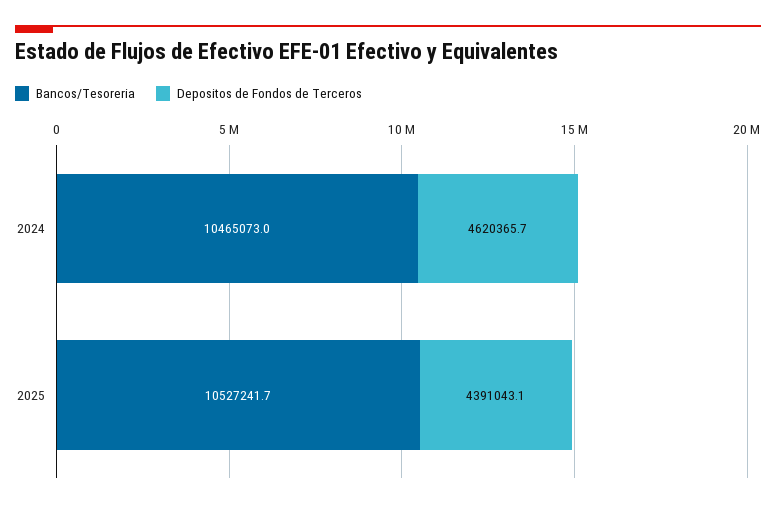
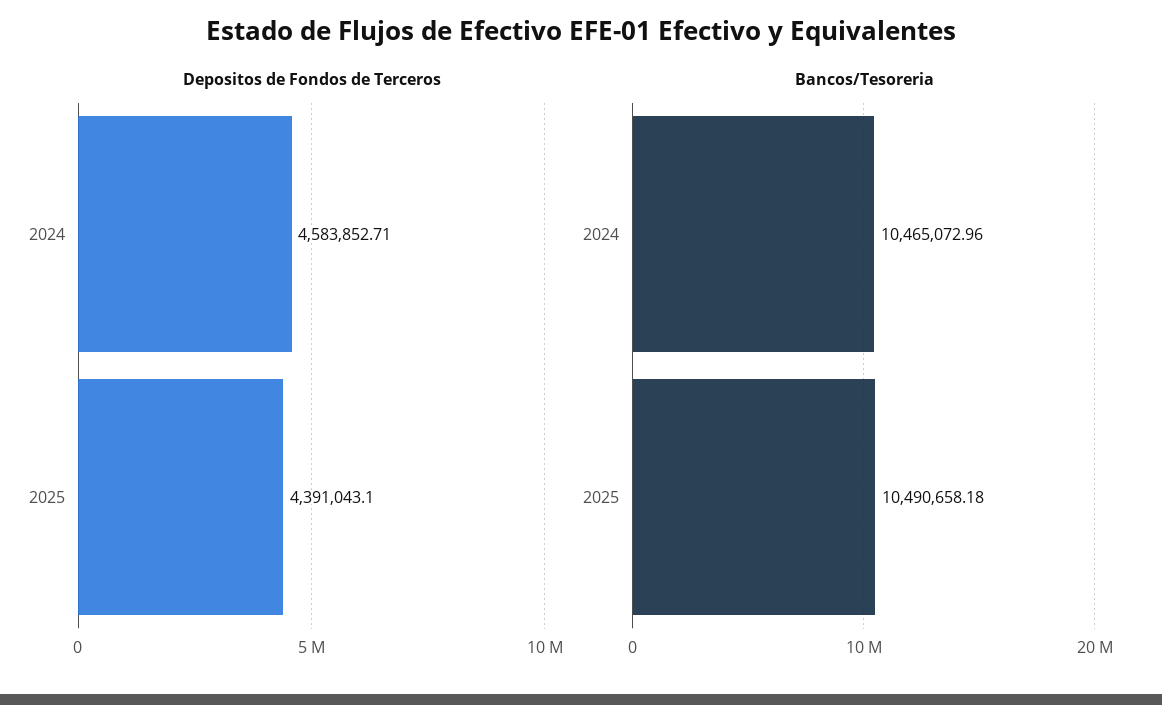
Depositos de Fondos de Terceros, 2024: 4620365.7 -> 4583852.71
Bancos/Tesoreria, 2025: 10527241.7 -> 10490658.18

